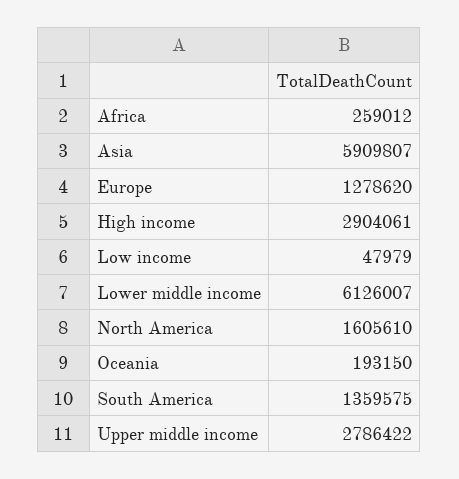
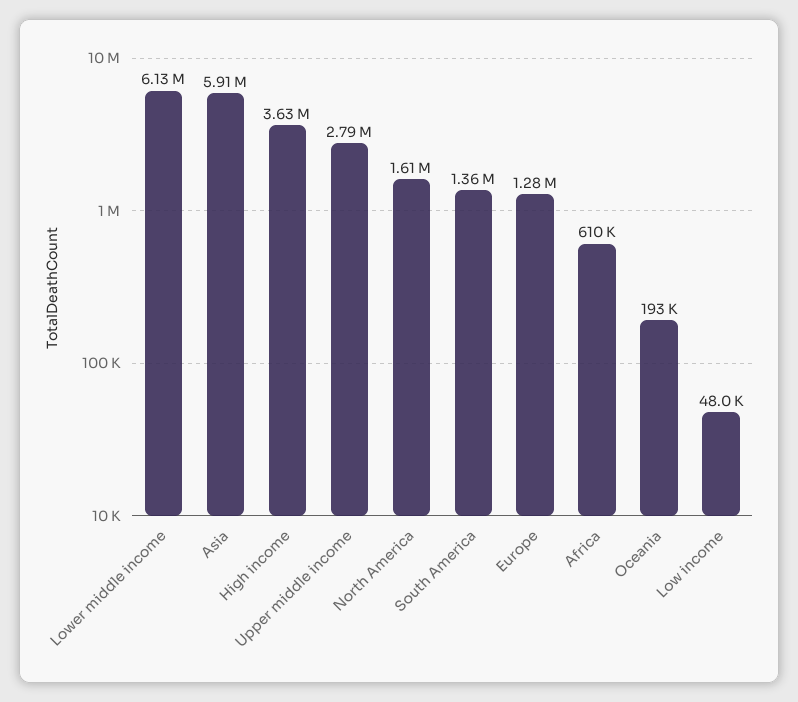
Africa: 259012 -> 610000
High income: 2904061 -> 3630000

